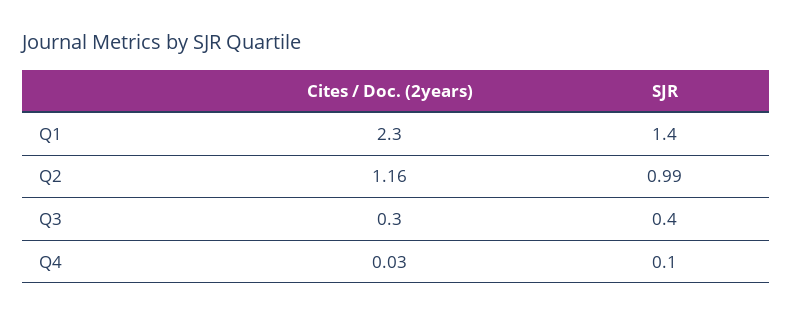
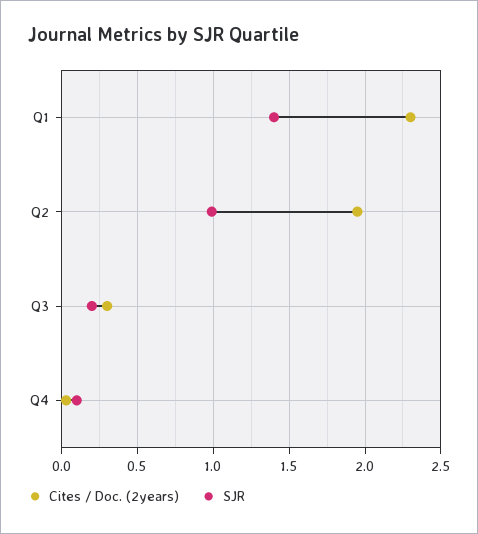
Cites / Doc. (2years), Q2: 1.16 -> 1.95
SJR, Q3: 0.4 -> 0.2

